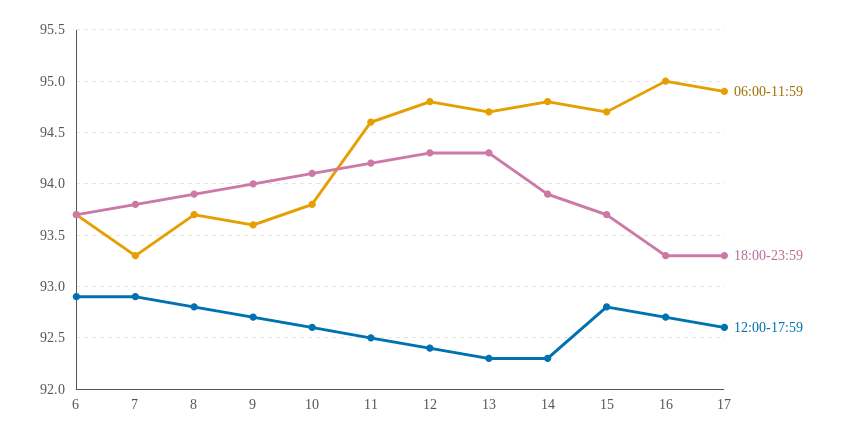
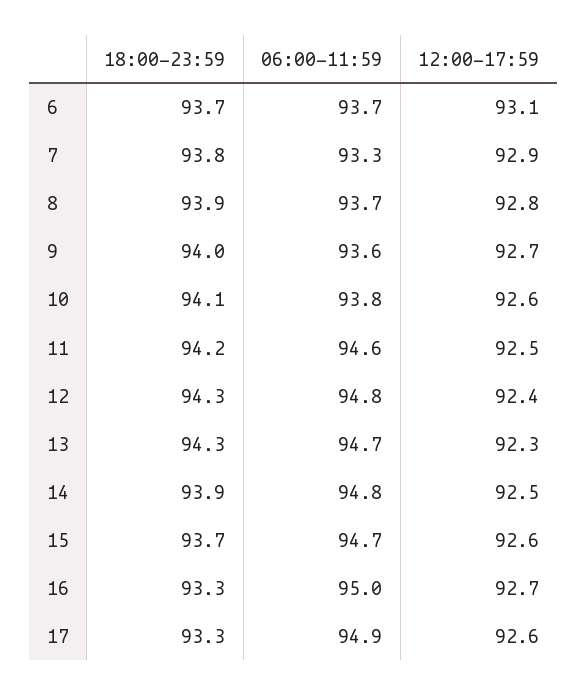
12:00-17:59, 6: 92.9 -> 93.1
12:00-17:59, 14: 92.3 -> 92.5
12:00-17:59, 15: 92.8 -> 92.6

